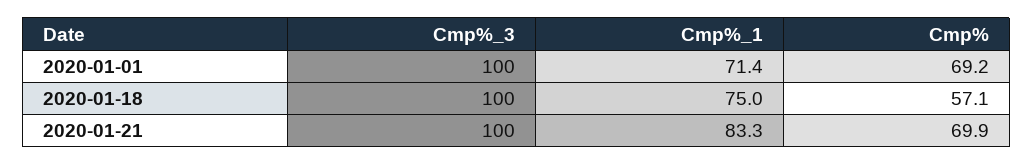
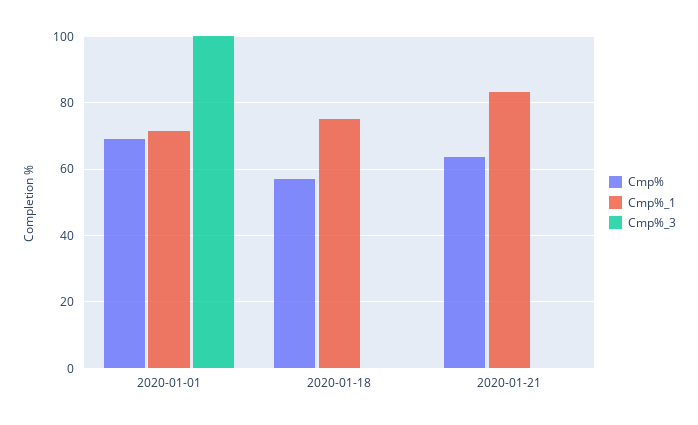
Cmp%_3, 2020-01-18: 100 -> 0
Cmp%_3, 2020-01-21: 100 -> 0
Cmp%, 2020-01-21: 69.9 -> 64

